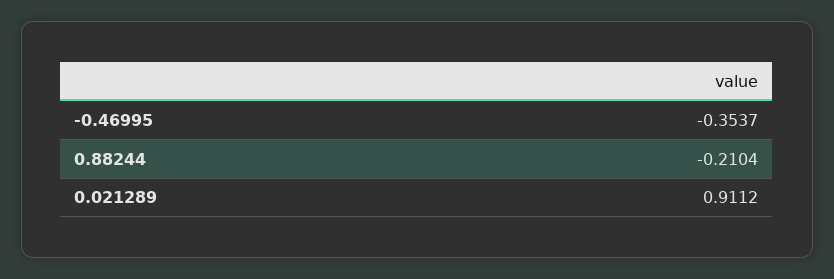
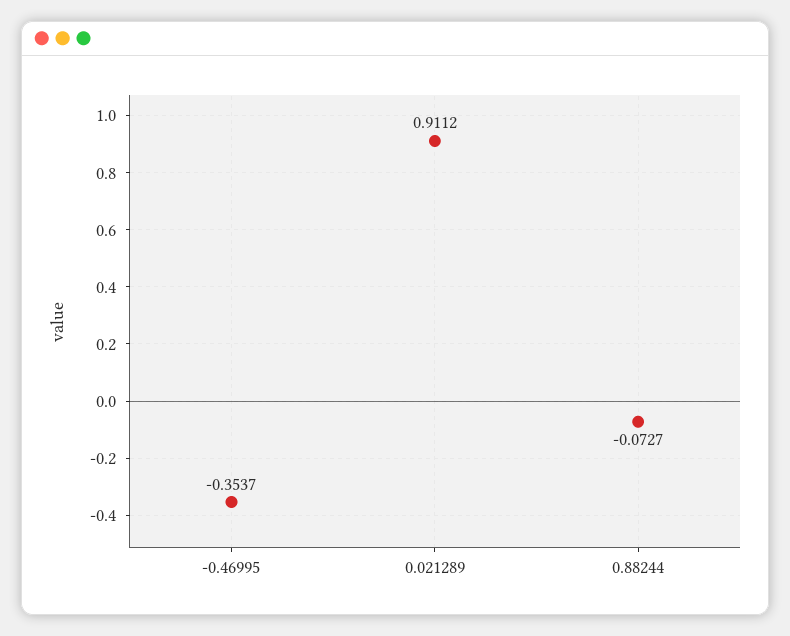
0.88244: -0.2104 -> -0.0727

